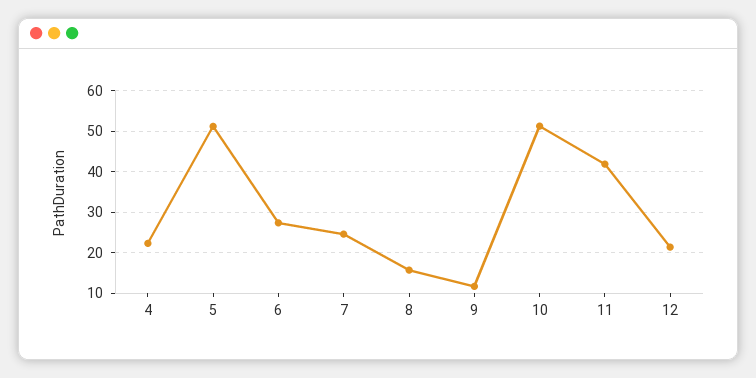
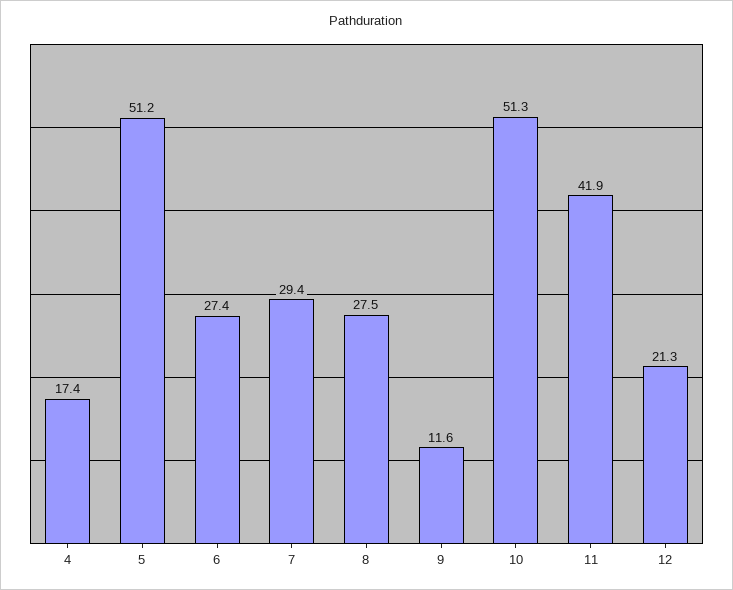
4: 22 -> 17.4
7: 24 -> 29.4
8: 16 -> 27.5

